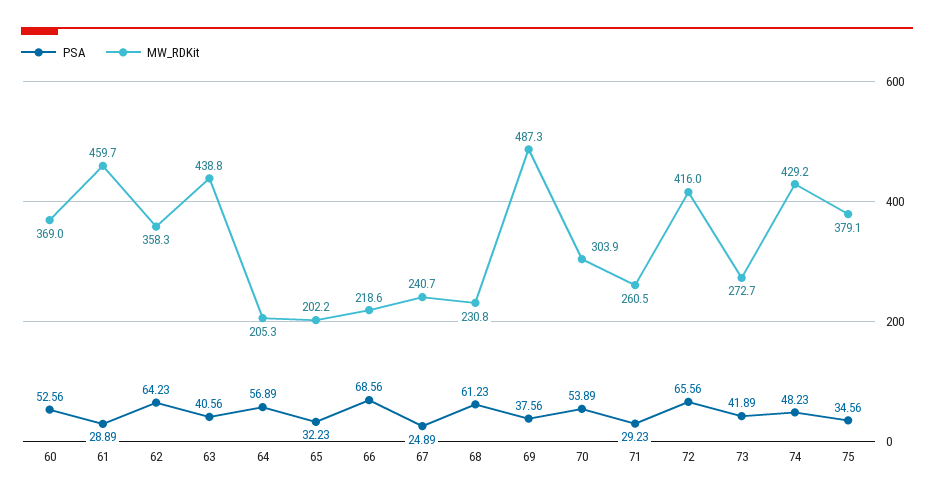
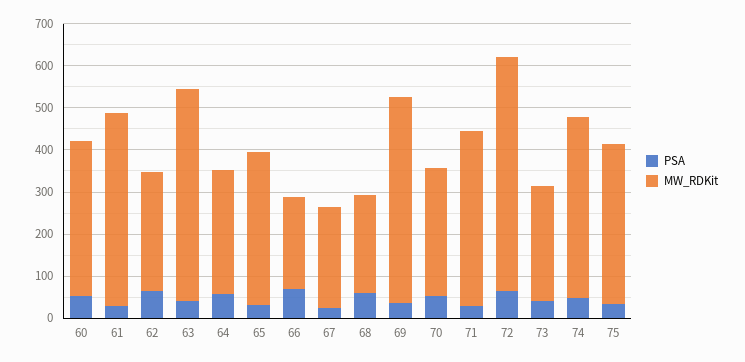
MW_RDKit, 62: 358.3 -> 280
MW_RDKit, 63: 438.8 -> 500
MW_RDKit, 64: 205.3 -> 300
MW_RDKit, 65: 202.2 -> 360
MW_RDKit, 71: 260.5 -> 420
MW_RDKit, 72: 416 -> 560

